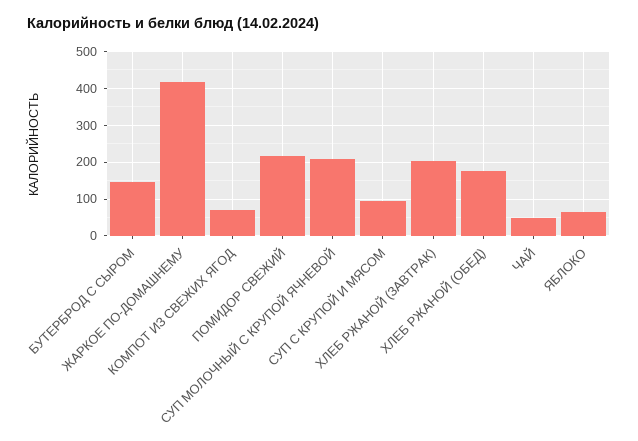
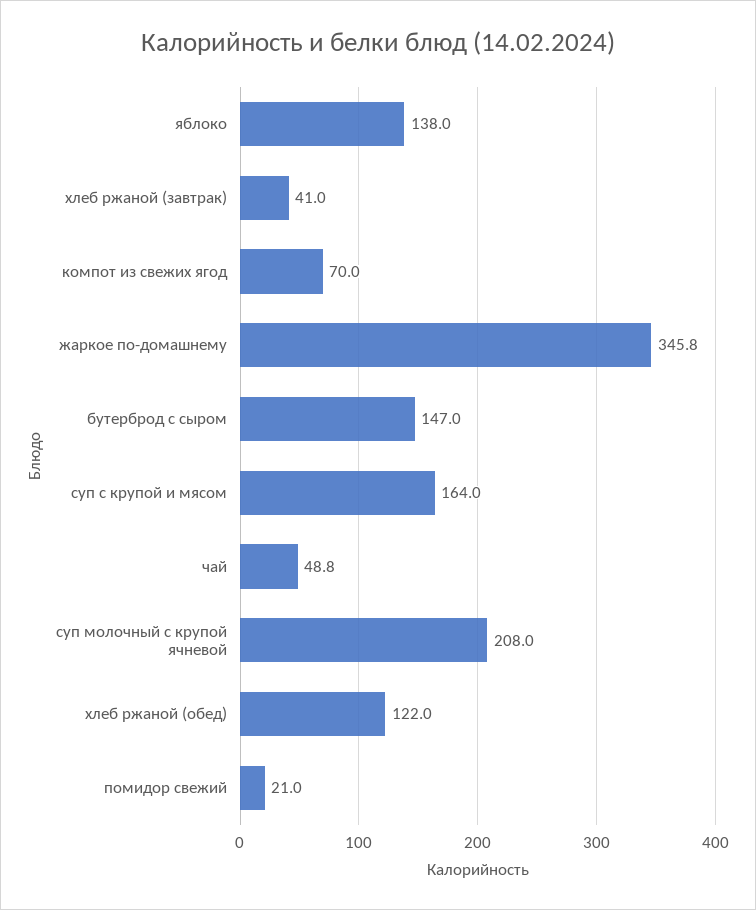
ЖАРКОЕ ПО-ДОМАШНЕМУ: 420 -> 345.8
ПОМИДОР СВЕЖИЙ: 220 -> 21
СУП С КРУПОЙ И МЯСОМ: 100 -> 164
ХЛЕБ РЖАНОЙ (ЗАВТРАК): 200 -> 41
ХЛЕБ РЖАНОЙ (ОБЕД): 180 -> 122
ЯБЛОКО: 60 -> 138

